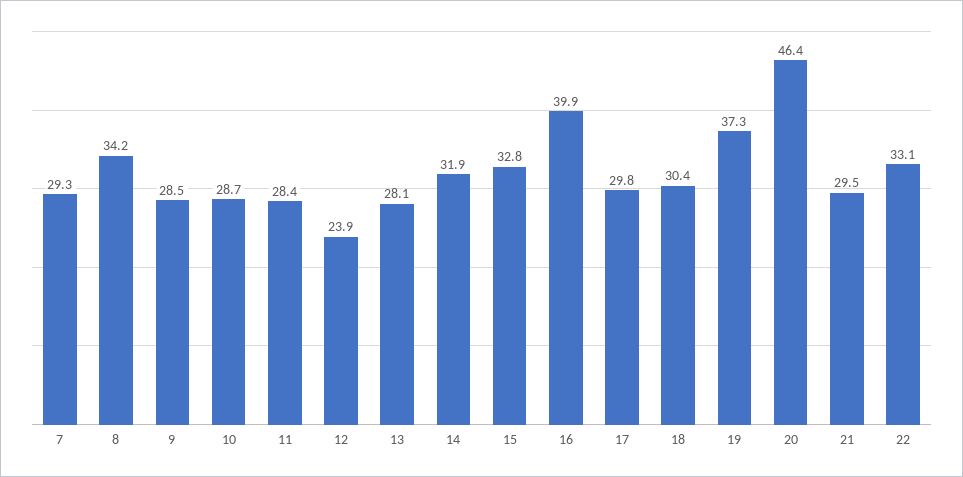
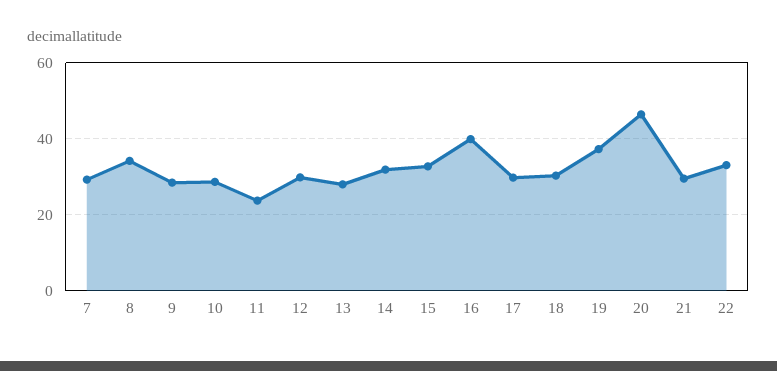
11: 28.4 -> 24
12: 23.9 -> 30

